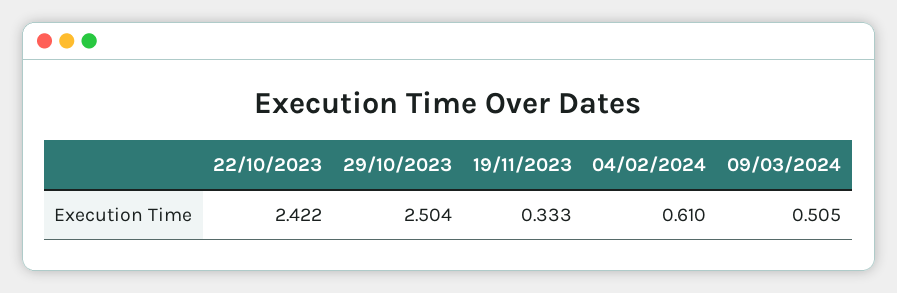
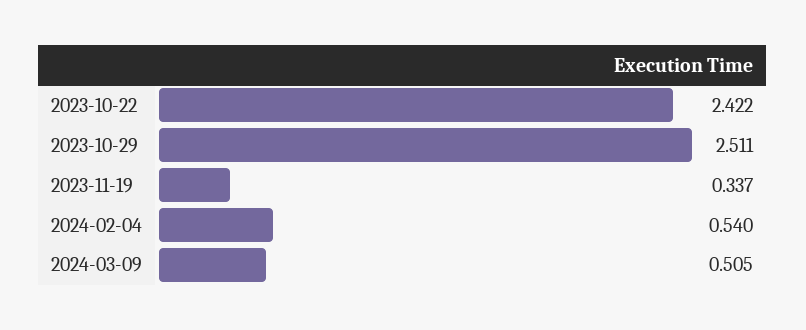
29/10/2023: 2.504 -> 2.511
19/11/2023: 0.333 -> 0.337
04/02/2024: 0.61 -> 0.54

